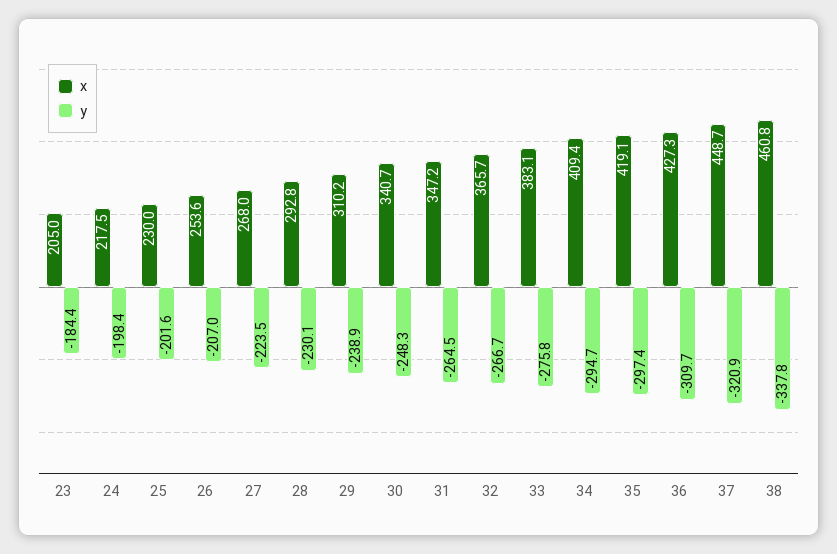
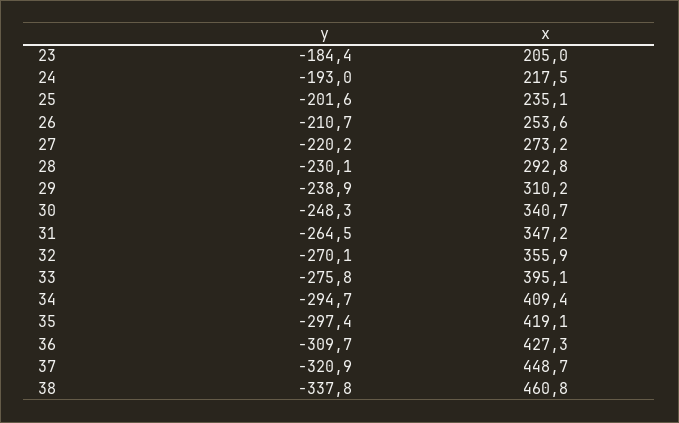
y, 24: -198.4 -> -193
x, 25: 230 -> 235.1
y, 26: -207 -> -210.7
x, 27: 268 -> 273.2
y, 27: -223.5 -> -220.2
x, 32: 365.7 -> 355.9
y, 32: -266.7 -> -270.1
x, 33: 383.1 -> 395.1

